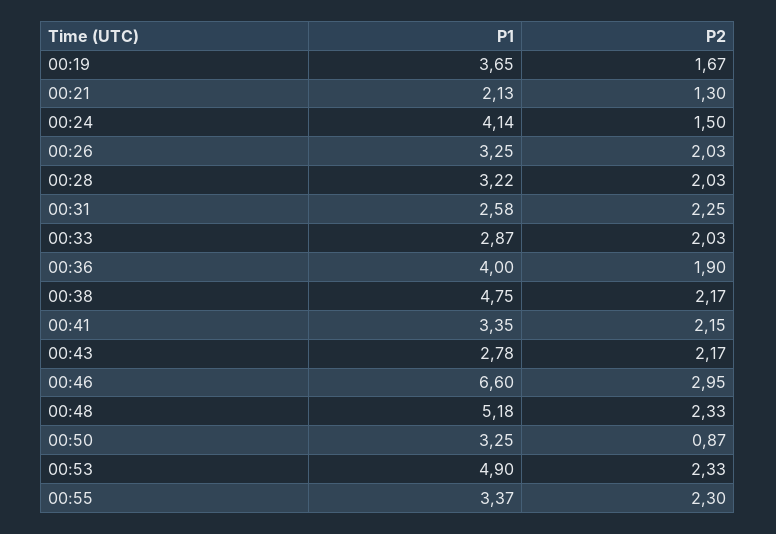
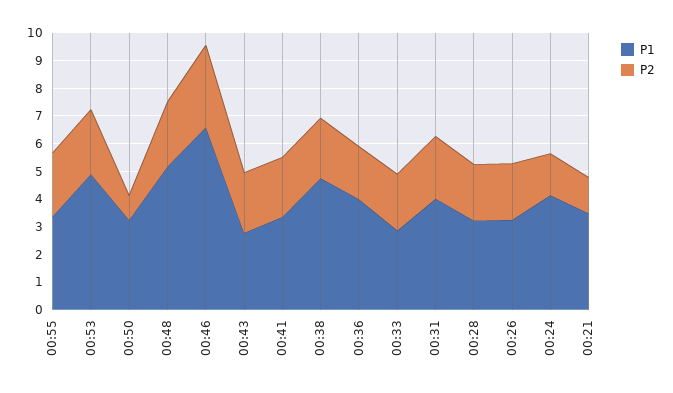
P1, 00:19: 3.65 -> none
P2, 00:19: 1.67 -> none
P1, 00:21: 2.13 -> 3.5
P1, 00:31: 2.58 -> 4

